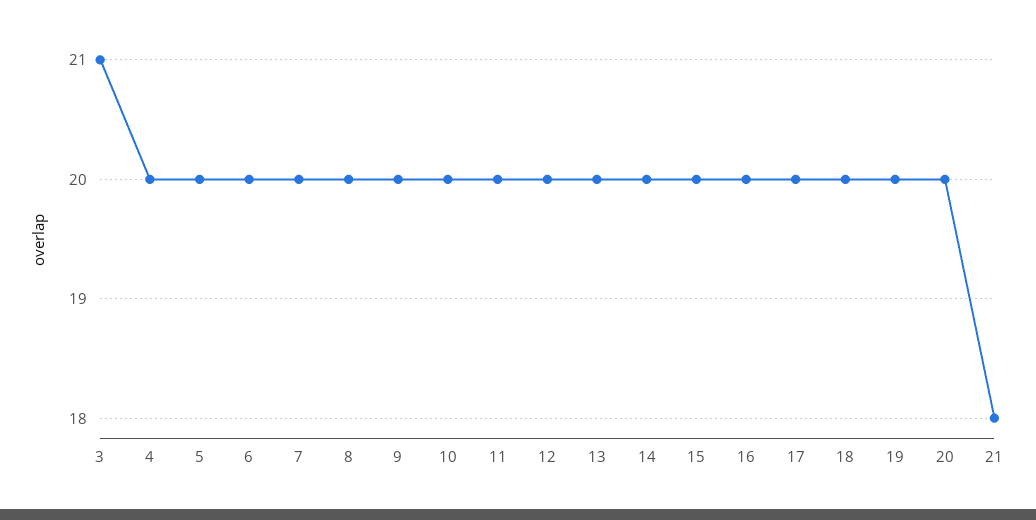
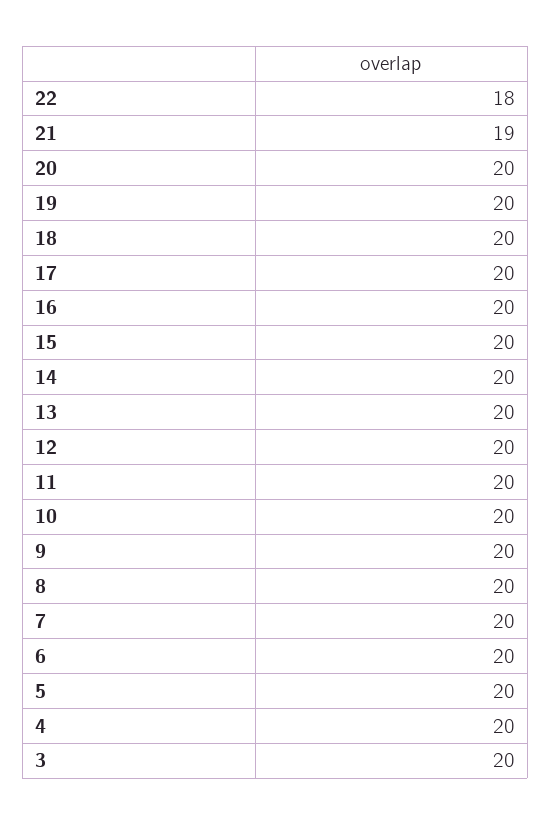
3: 21 -> 20
21: 18 -> 19
22: none -> 18

